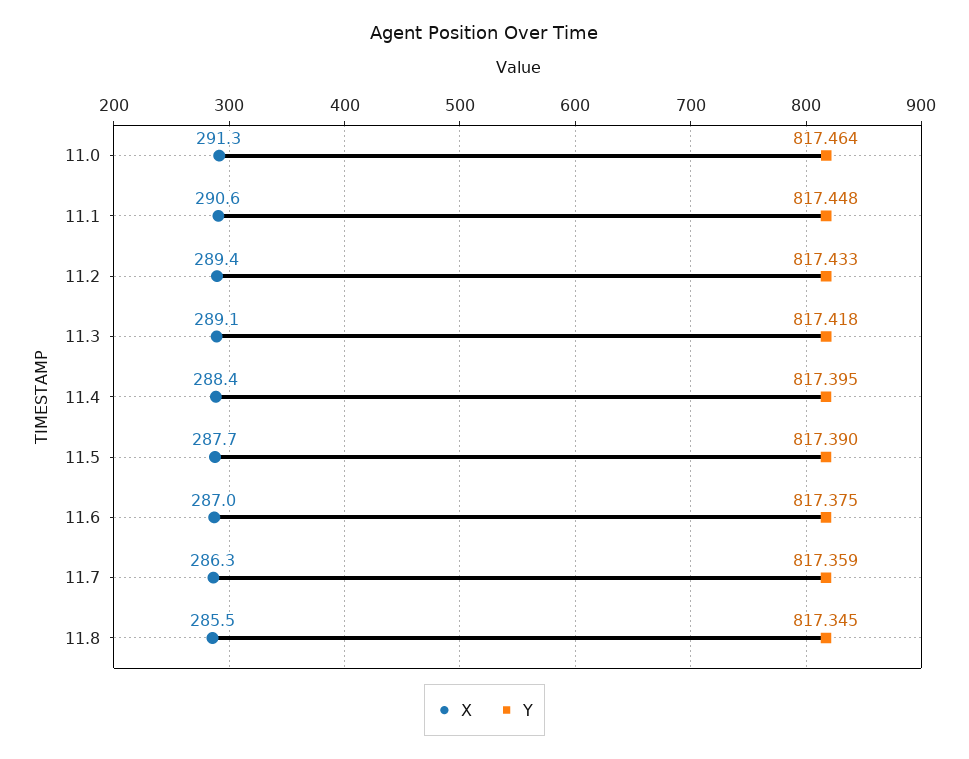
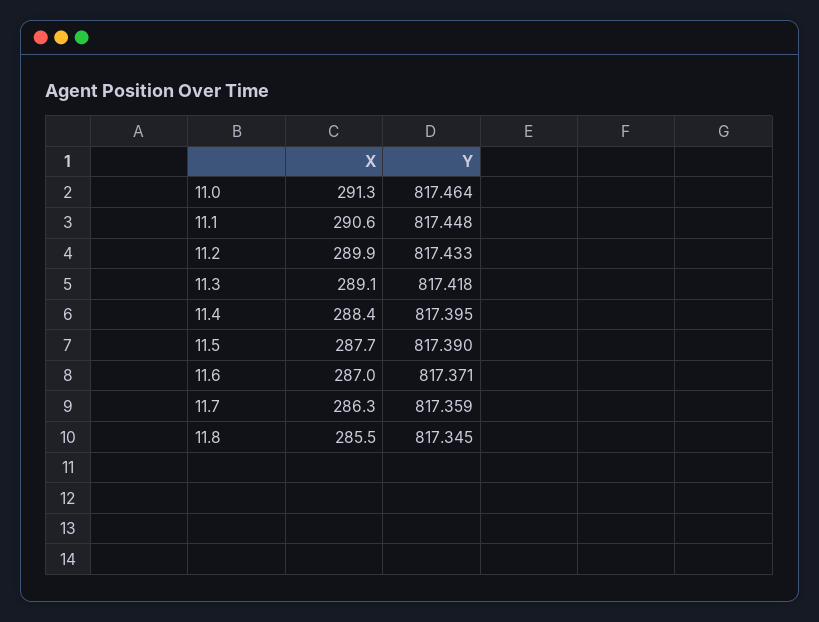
X, 11.2: 289.4 -> 289.9
Y, 11.6: 817.375 -> 817.371

